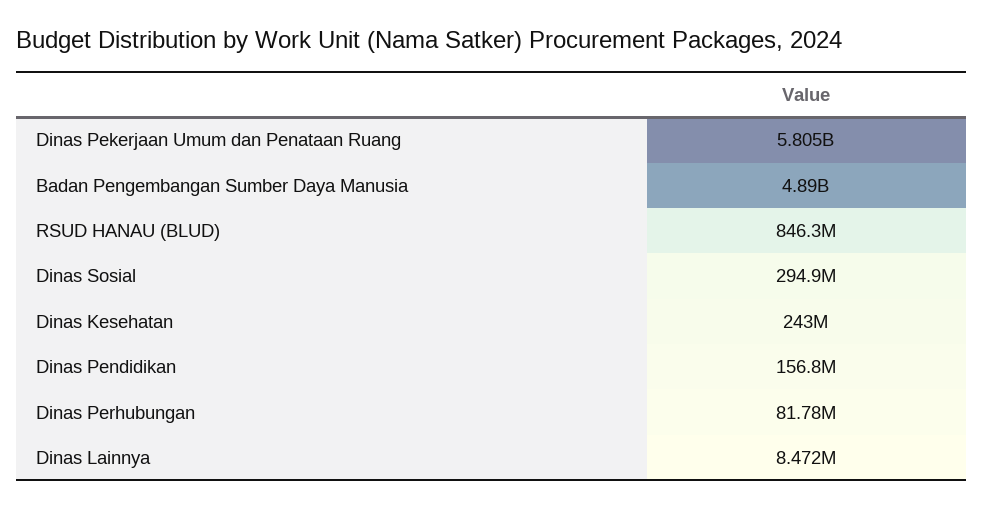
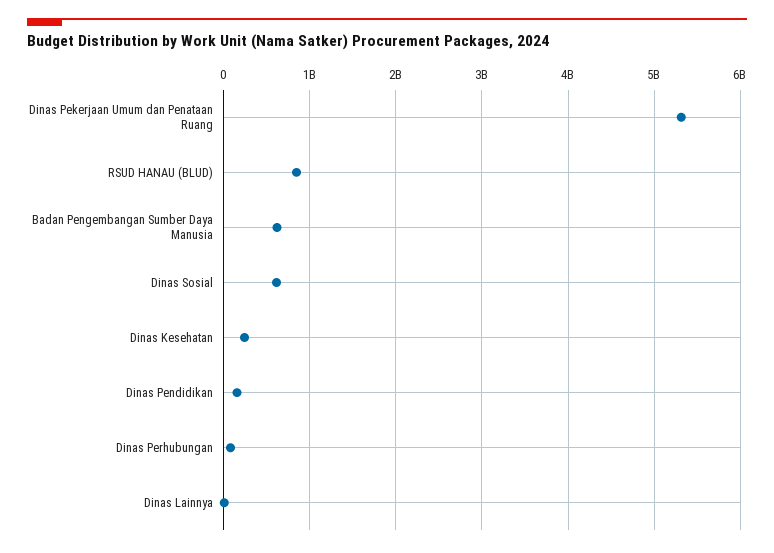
Dinas Pekerjaan Umum dan Penataan Ruang: 5805000000 -> 5300000000
Badan Pengembangan Sumber Daya Manusia: 4890000000 -> 600000000
Dinas Sosial: 294900000 -> 600000000

